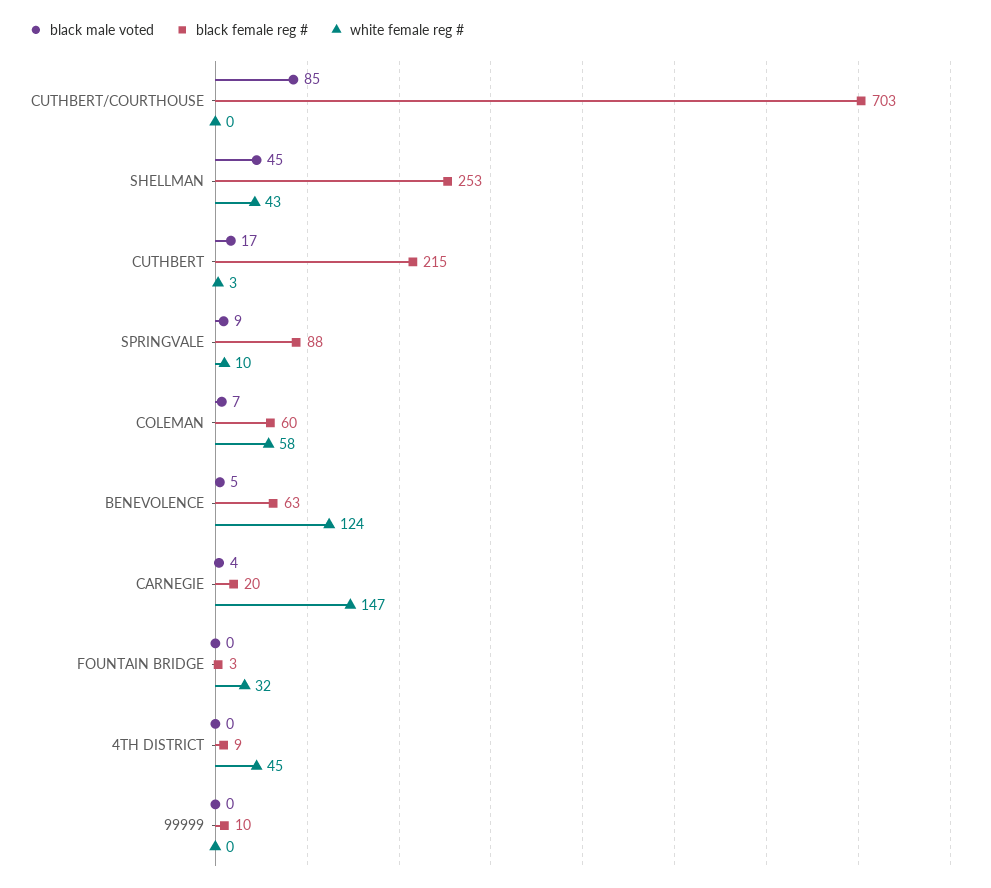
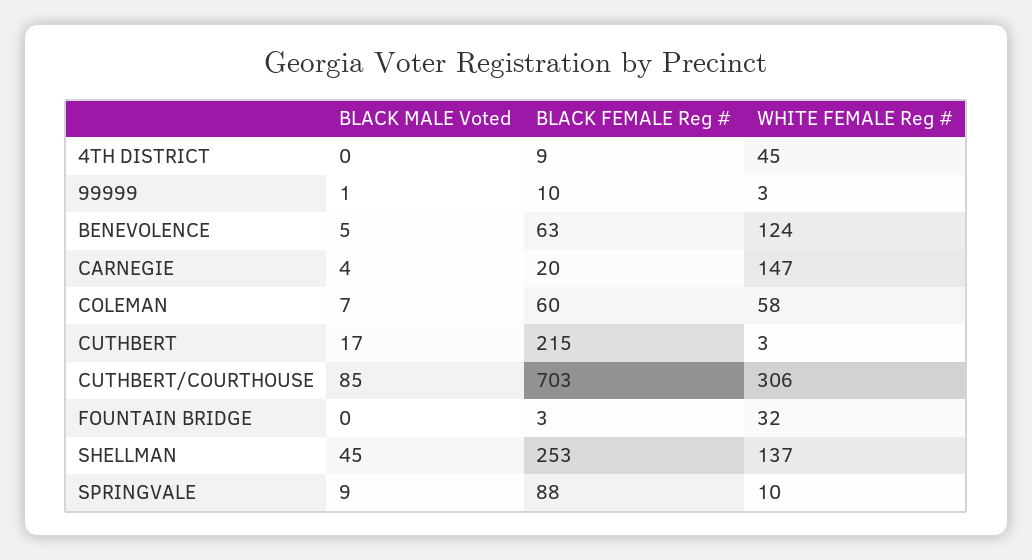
white female reg #, CUTHBERT/COURTHOUSE: 0 -> 306
white female reg #, SHELLMAN: 43 -> 137
black male voted, 99999: 0 -> 1
white female reg #, 99999: 0 -> 3

